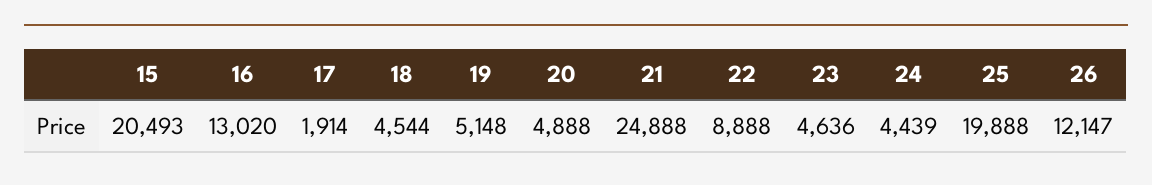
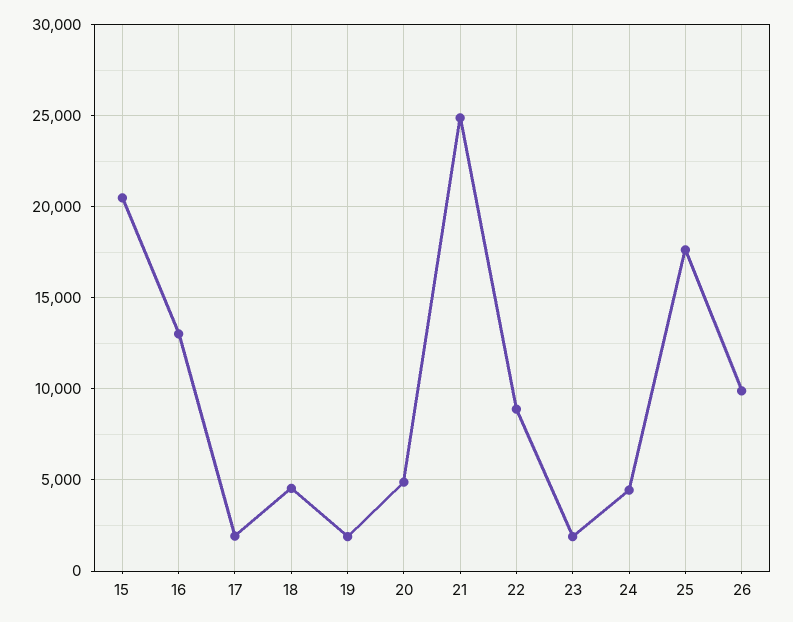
19: 5148 -> 2000
23: 4636 -> 2000
25: 19888 -> 17500
26: 12147 -> 10000

